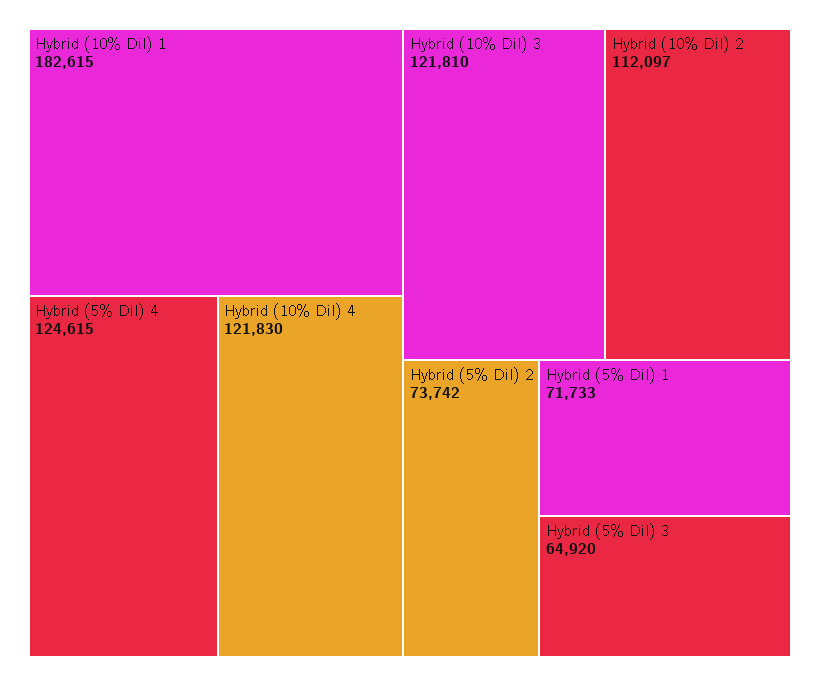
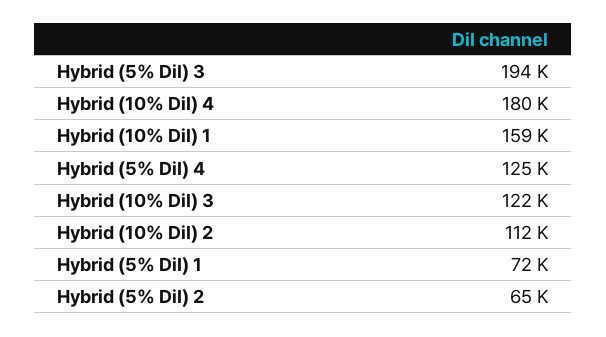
Hybrid (10% DiI) 1: 182615 -> 159000
Hybrid (10% DiI) 4: 121830 -> 180000
Hybrid (5% DiI) 2: 73742 -> 65000
Hybrid (5% DiI) 3: 64920 -> 194000

